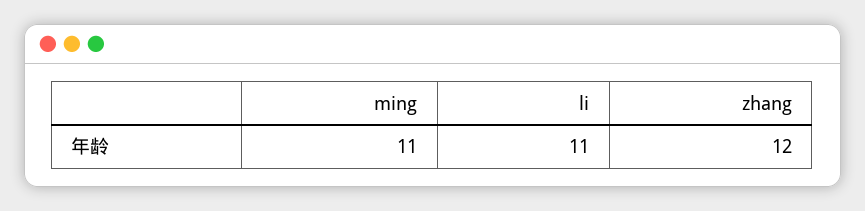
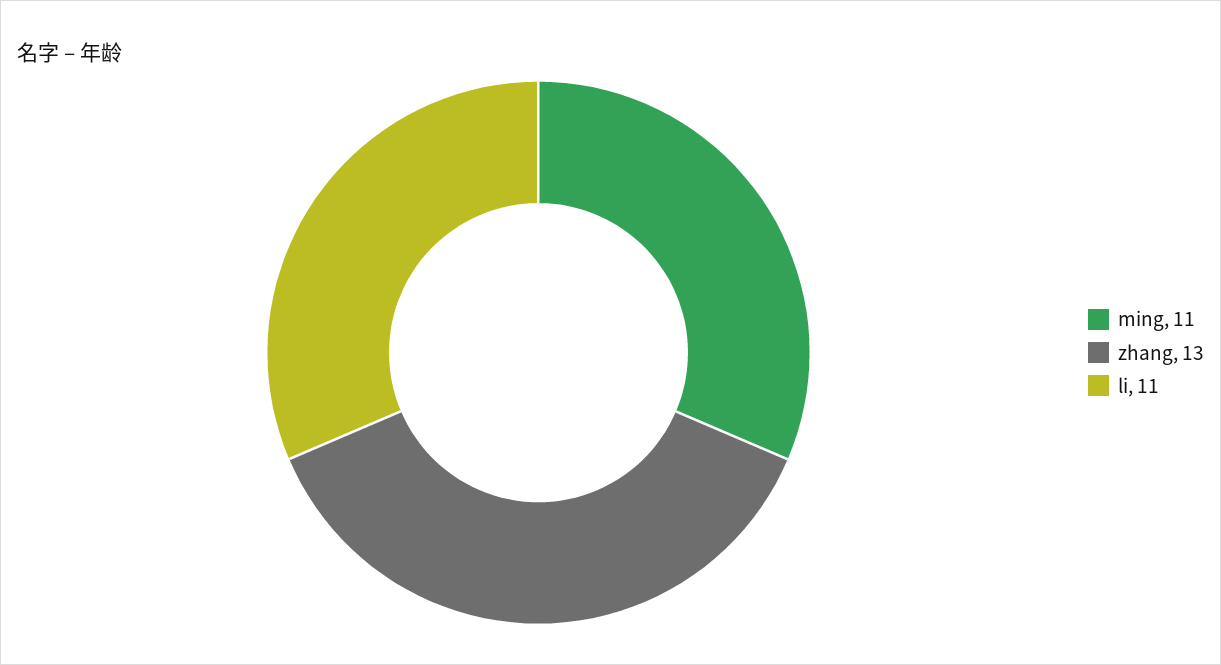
zhang: 12 -> 13

